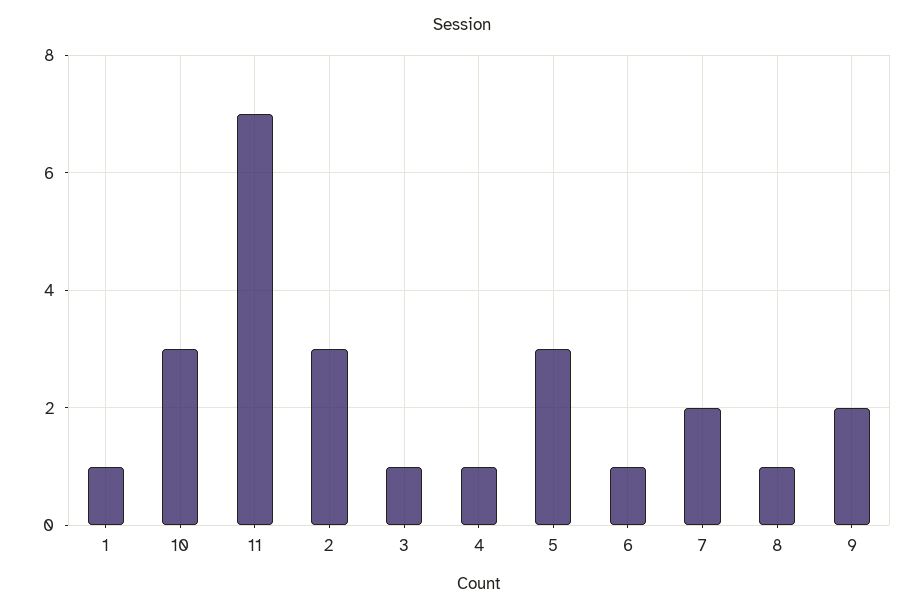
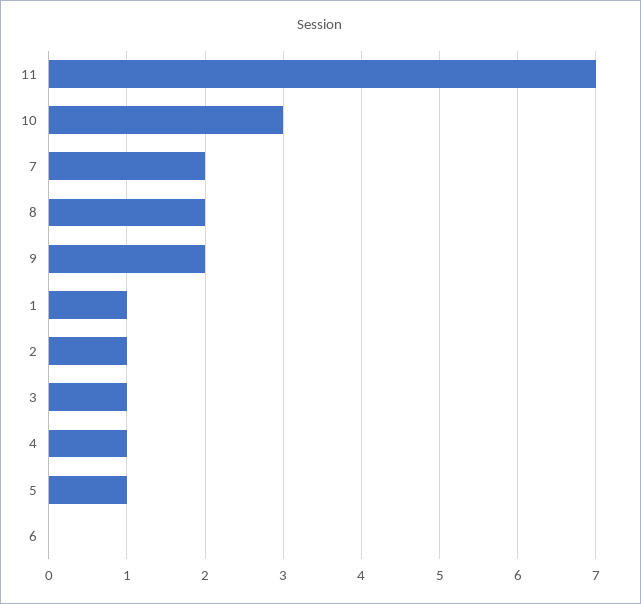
2: 3 -> 1
5: 3 -> 1
6: 1 -> 0
8: 1 -> 2

